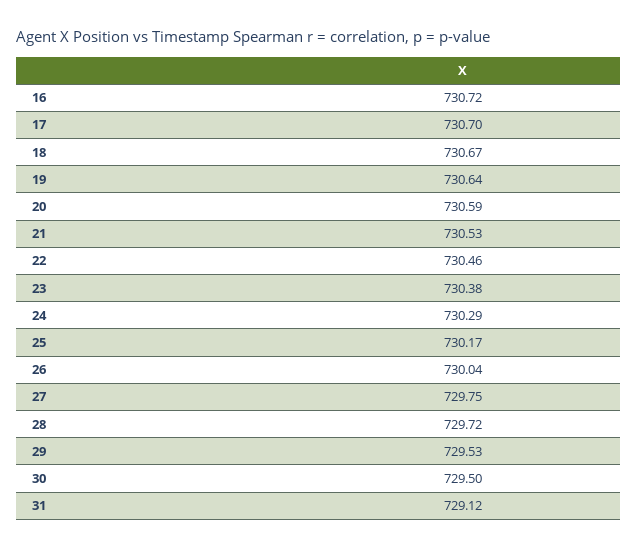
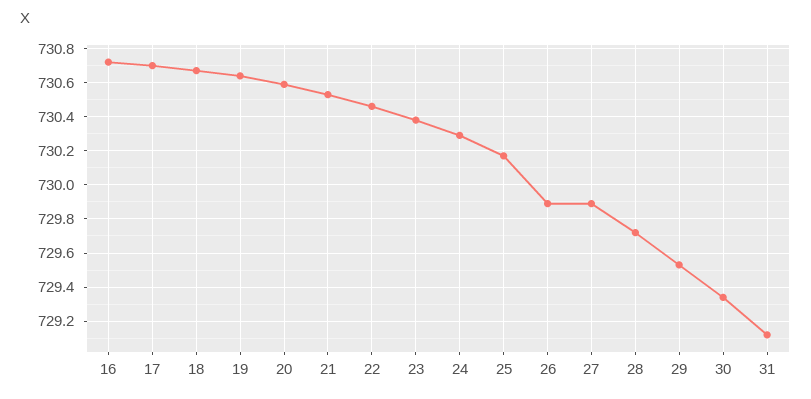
26: 730.04 -> 729.9
27: 729.75 -> 729.9
30: 729.5 -> 729.35

